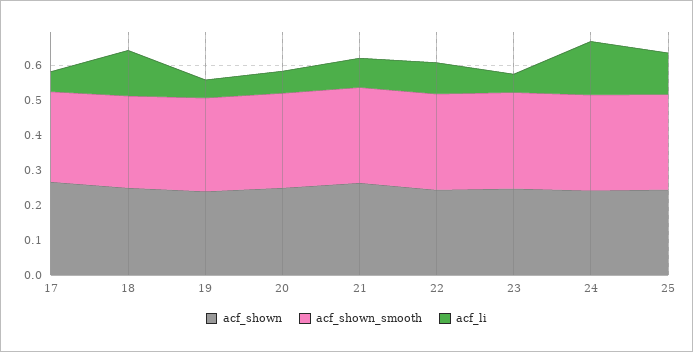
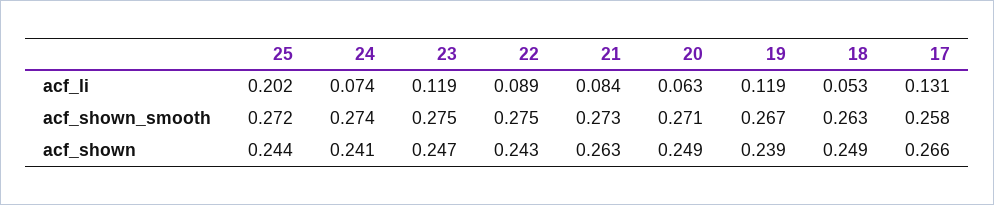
acf_li, 17: 0.05 -> 0.131
acf_li, 18: 0.125 -> 0.053
acf_li, 19: 0.05 -> 0.119
acf_li, 23: 0.05 -> 0.119
acf_li, 24: 0.15 -> 0.074
acf_li, 25: 0.125 -> 0.202

